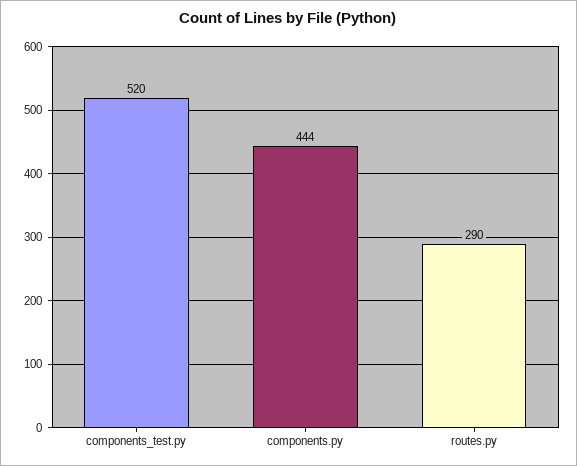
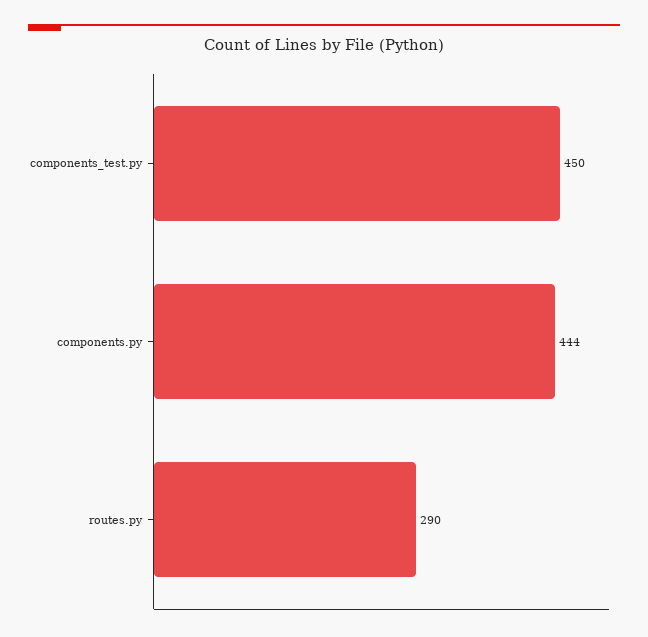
components_test.py: 520 -> 450

